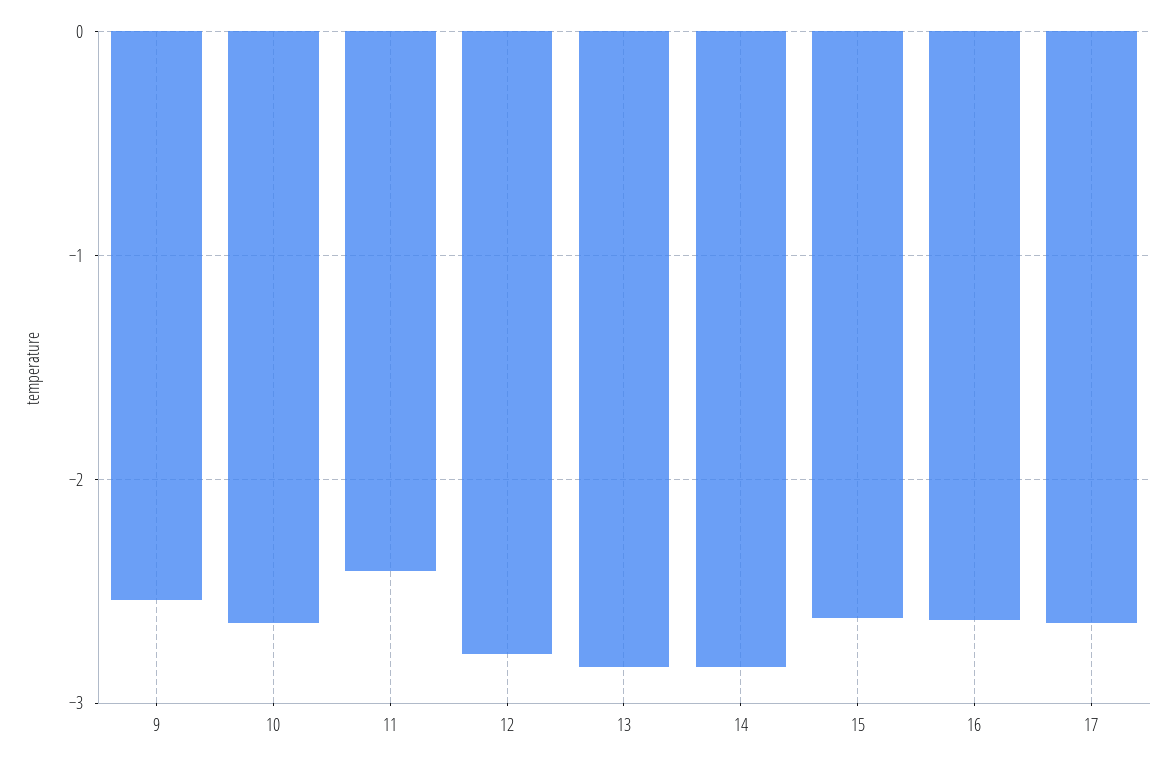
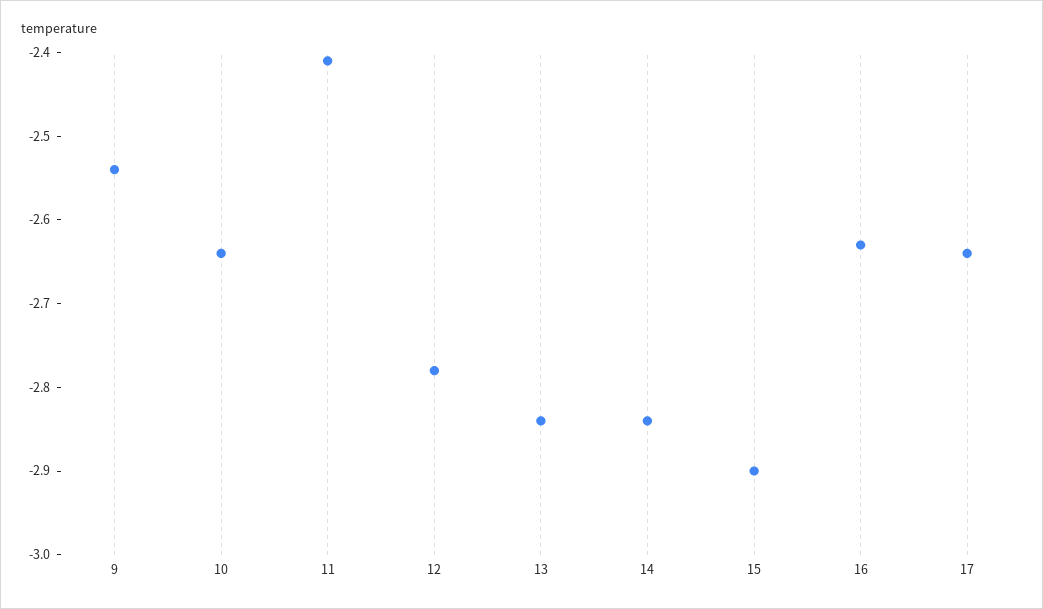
15: -2.6 -> -2.9

